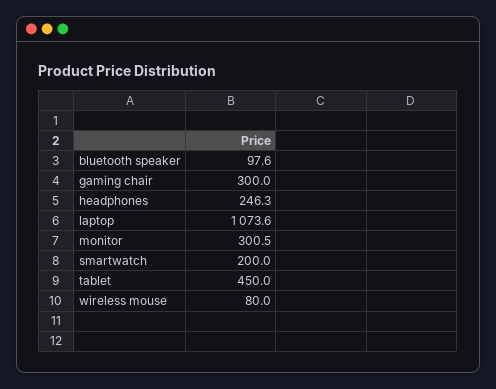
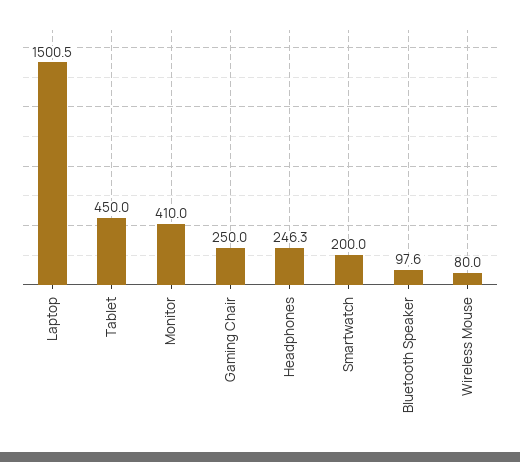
gaming chair: 300 -> 250
laptop: 1073.6 -> 1500.5
monitor: 300.5 -> 410

